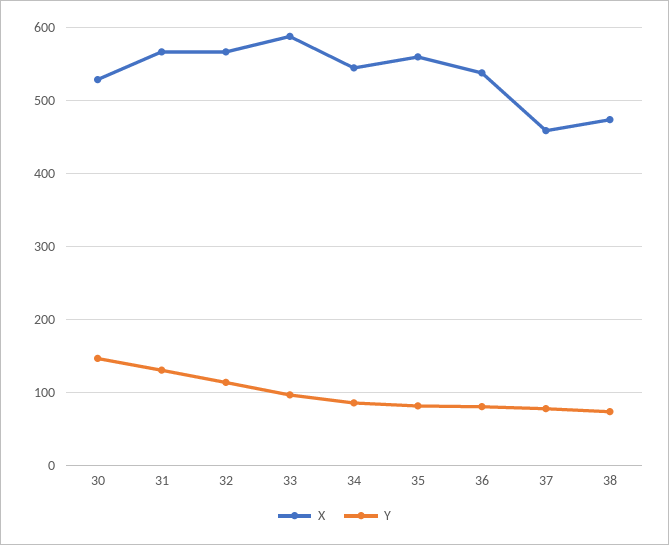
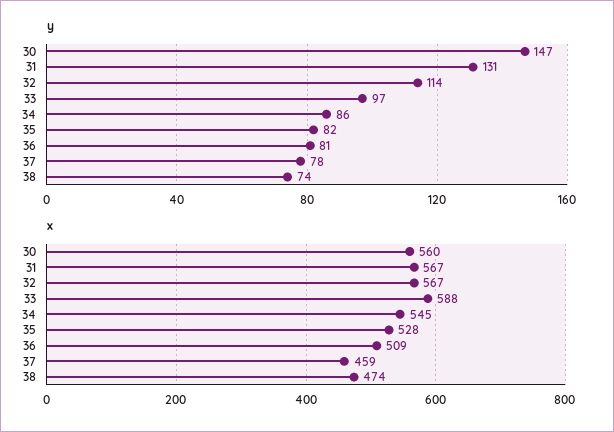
X, 30: 530 -> 560
X, 35: 560 -> 528
X, 36: 540 -> 509

